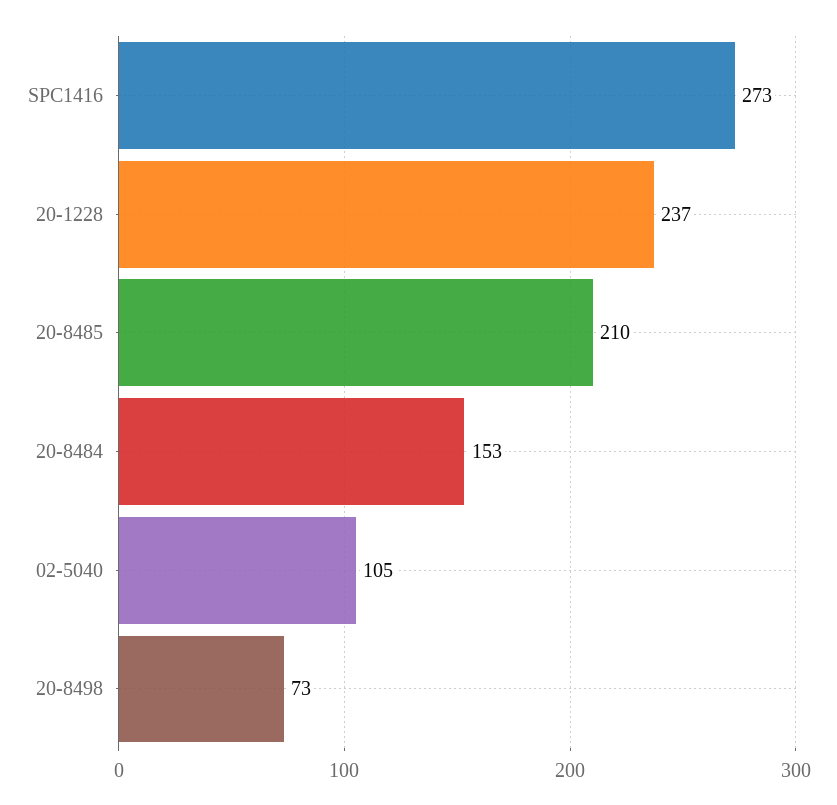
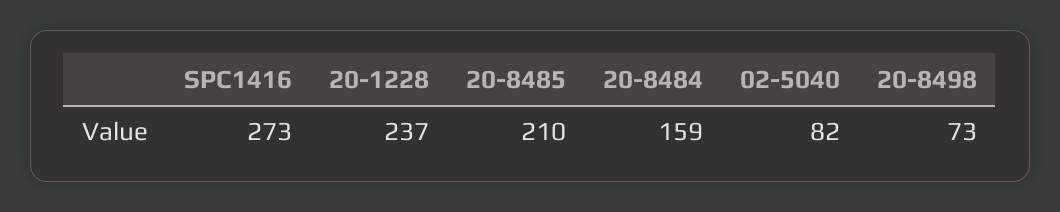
20-8484: 153 -> 159
02-5040: 105 -> 82

